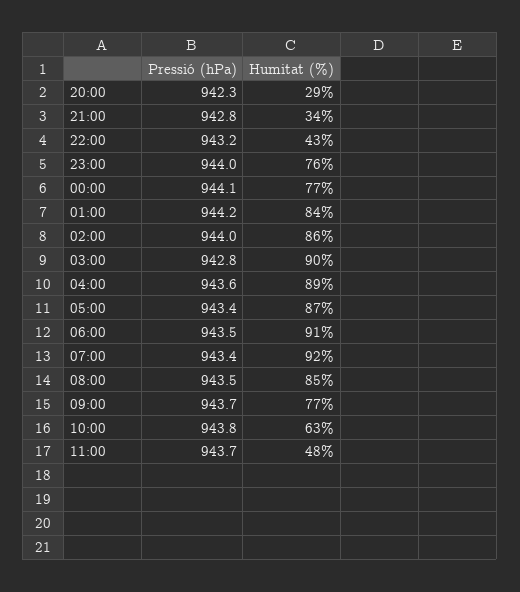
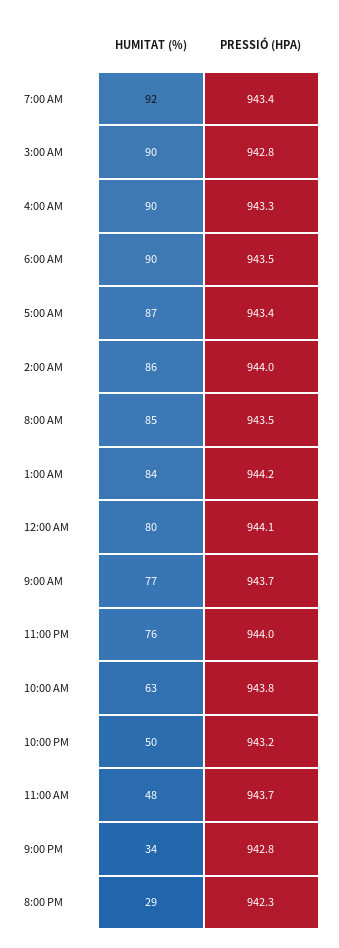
Humitat (%), 22:00: 43 -> 50
Humitat (%), 00:00: 77 -> 80
Pressió (hPa), 04:00: 943.6 -> 943.3
Humitat (%), 04:00: 89 -> 90
Humitat (%), 06:00: 91 -> 90

